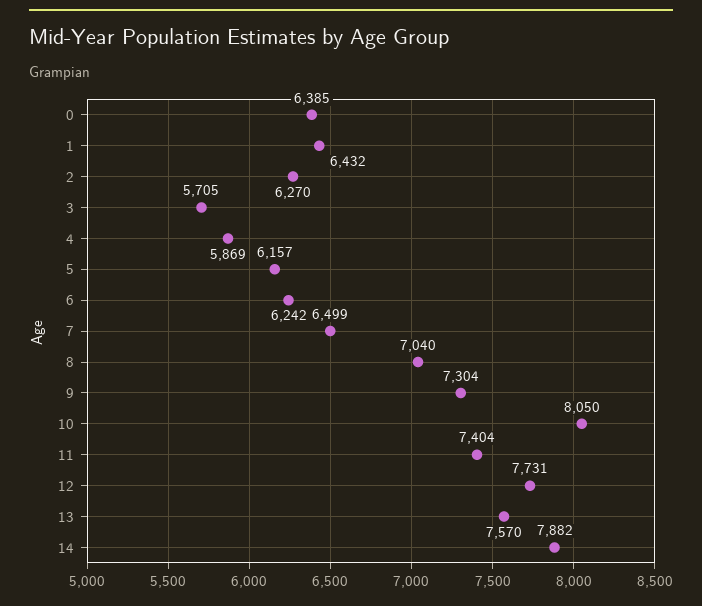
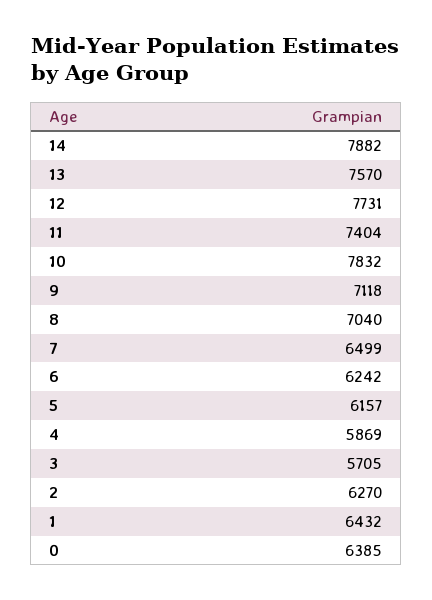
9: 7304 -> 7118
10: 8050 -> 7832

